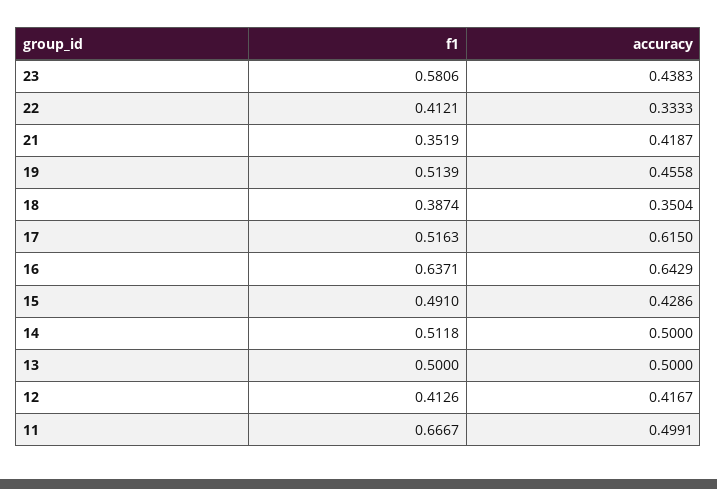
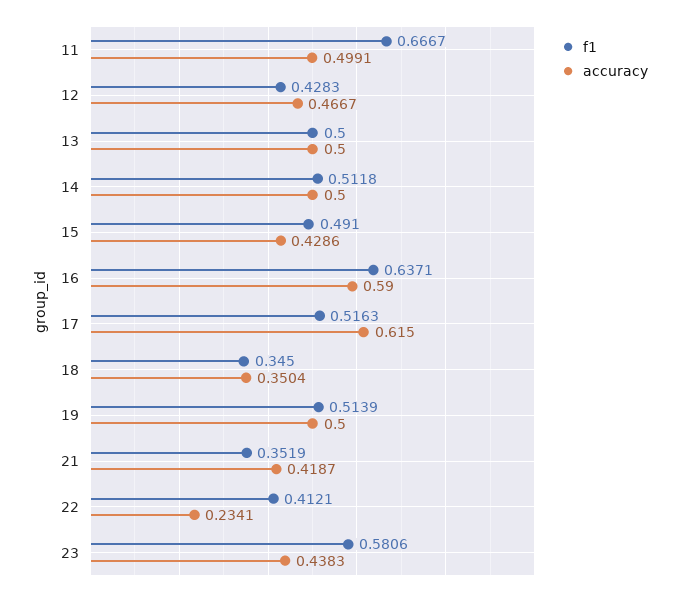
accuracy, 22: 0.3333 -> 0.2341
accuracy, 19: 0.4558 -> 0.5
f1, 18: 0.3874 -> 0.345
accuracy, 16: 0.6429 -> 0.59
f1, 12: 0.4126 -> 0.4283
accuracy, 12: 0.4167 -> 0.4667

